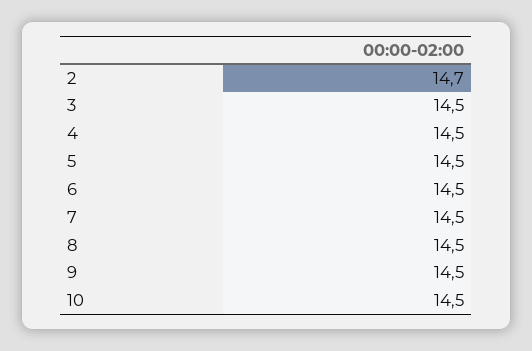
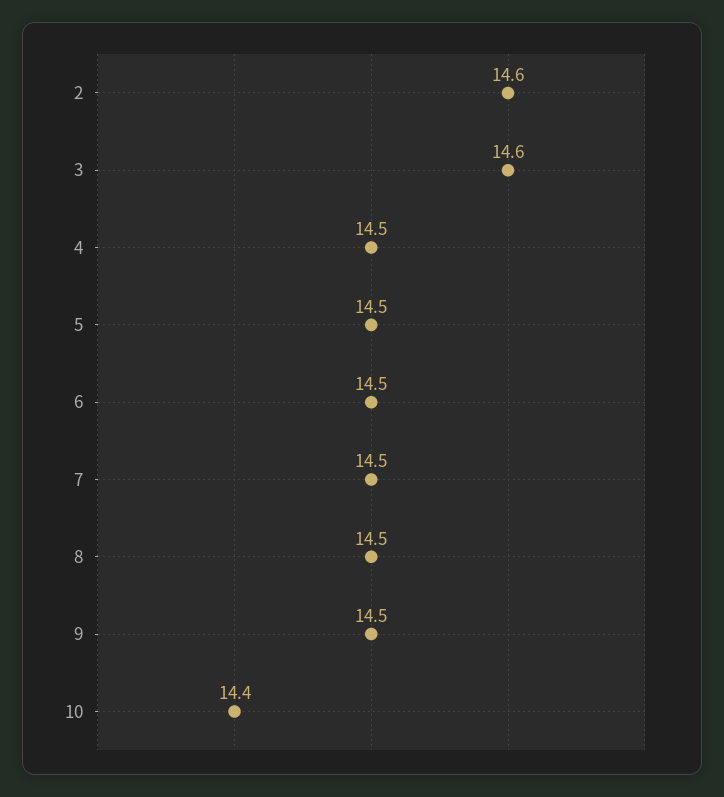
2: 14.7 -> 14.6
3: 14.5 -> 14.6
10: 14.5 -> 14.4

